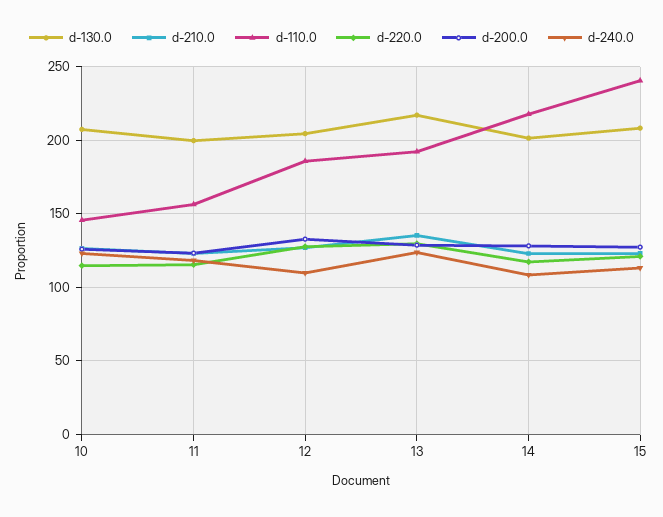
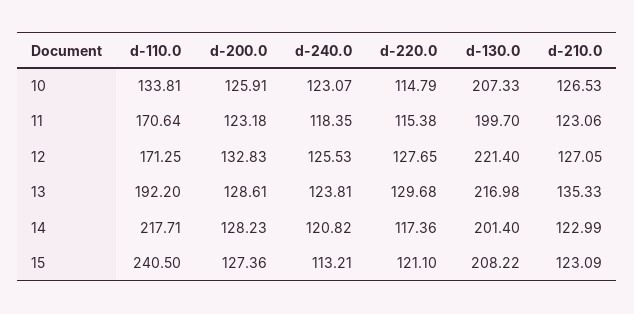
d-110.0, 10: 145 -> 133.81
d-110.0, 11: 155 -> 170.64
d-130.0, 12: 205 -> 221.4
d-110.0, 12: 185 -> 171.25
d-240.0, 12: 110 -> 125.53
d-240.0, 14: 110 -> 120.82

